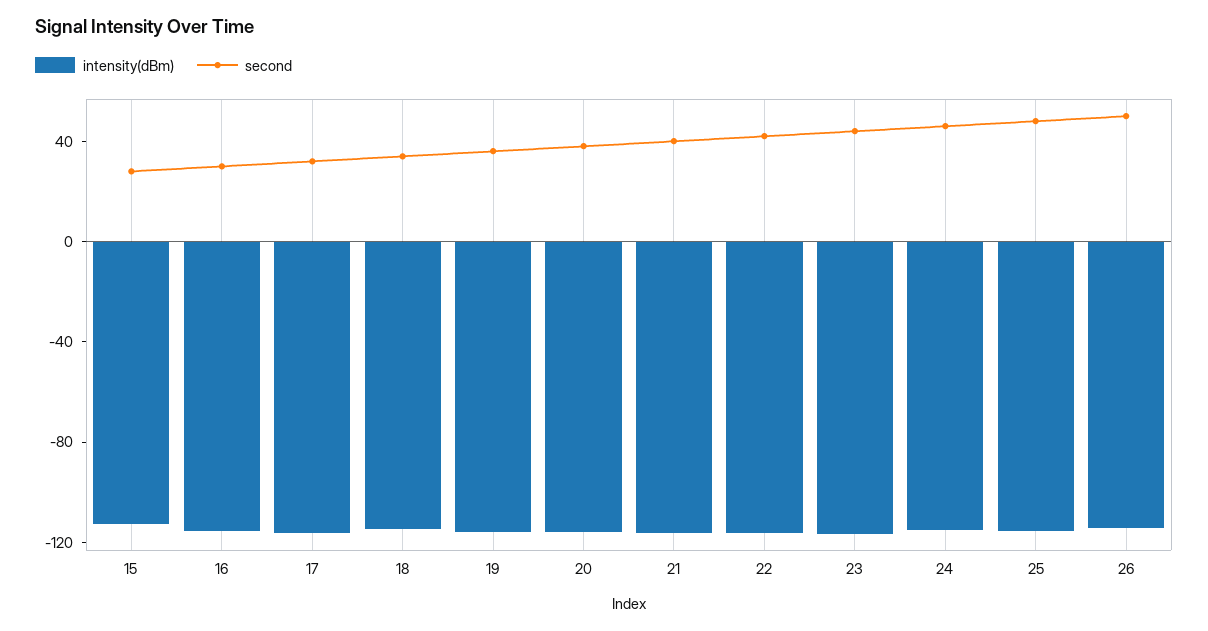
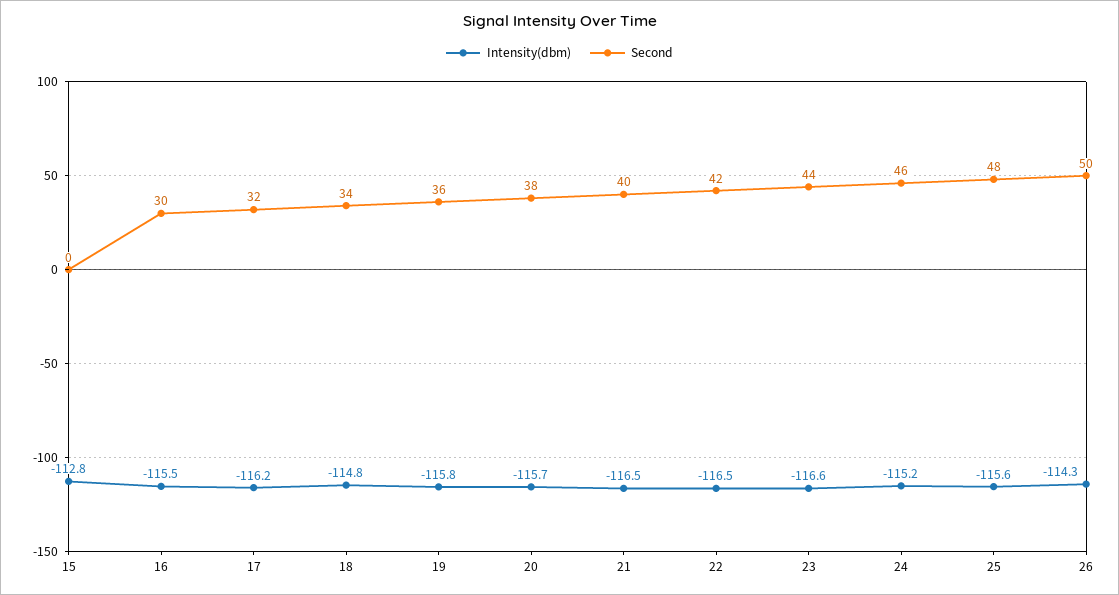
second, 15: 30 -> 0

